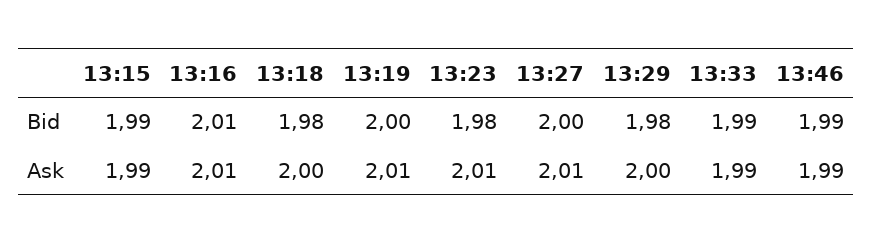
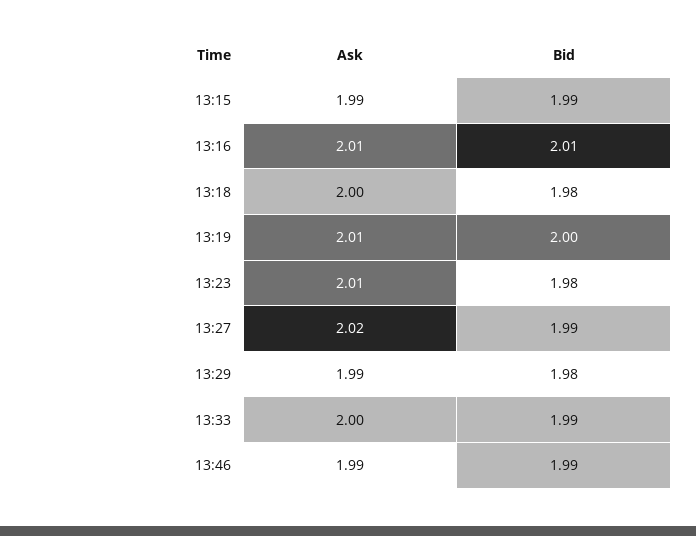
13:27, Bid: 2 -> 1.99
13:27, Ask: 2.01 -> 2.02
13:29, Ask: 2 -> 1.99
13:33, Ask: 1.99 -> 2

